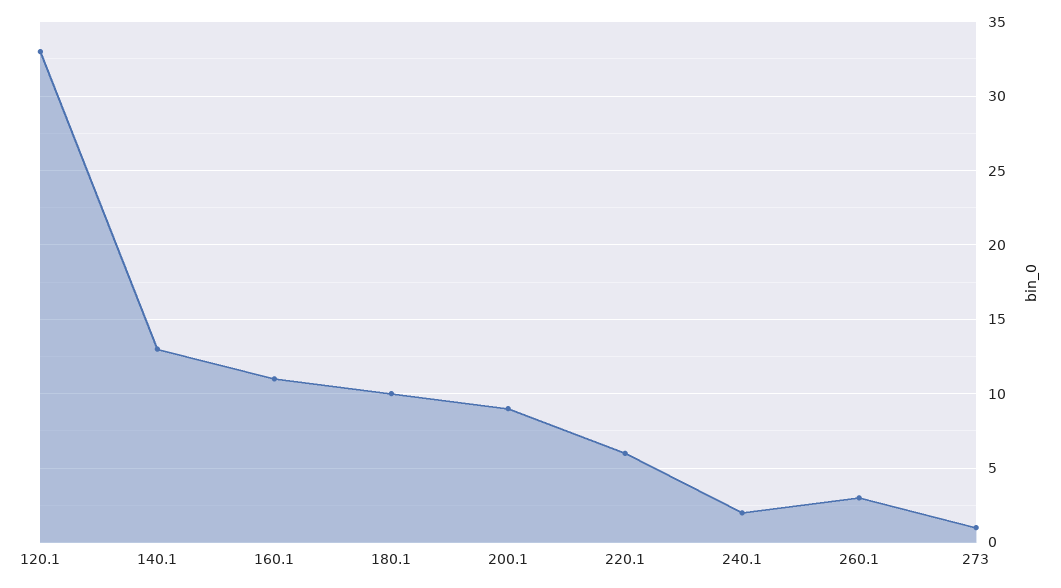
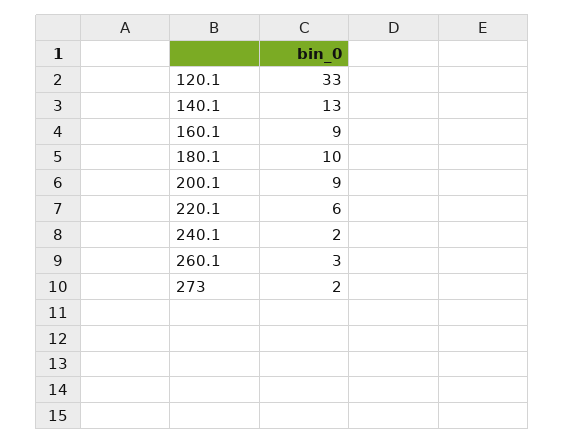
160.1: 11 -> 9
273: 1 -> 2

